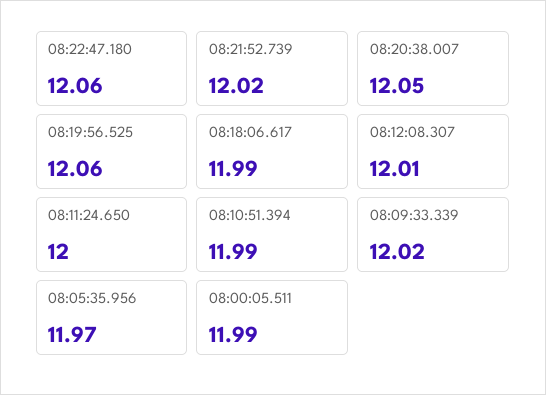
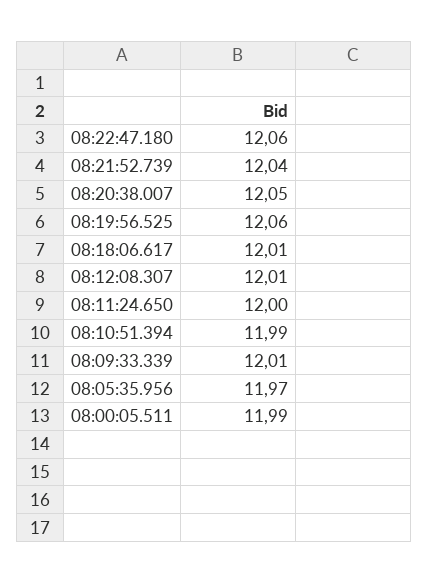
08:21:52.739: 12.02 -> 12.04
08:18:06.617: 11.99 -> 12.01
08:09:33.339: 12.02 -> 12.01

